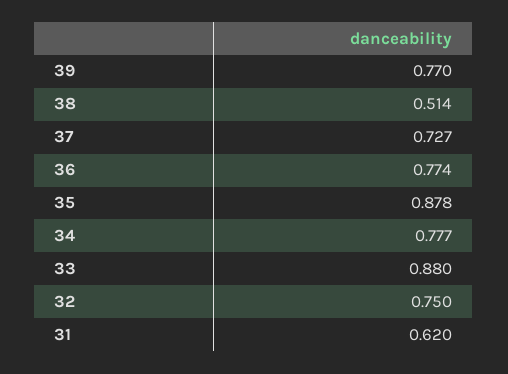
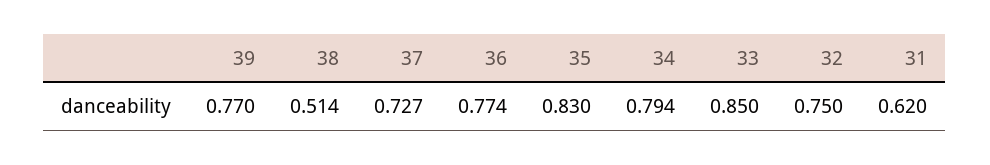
35: 0.878 -> 0.83
34: 0.777 -> 0.794
33: 0.88 -> 0.85

